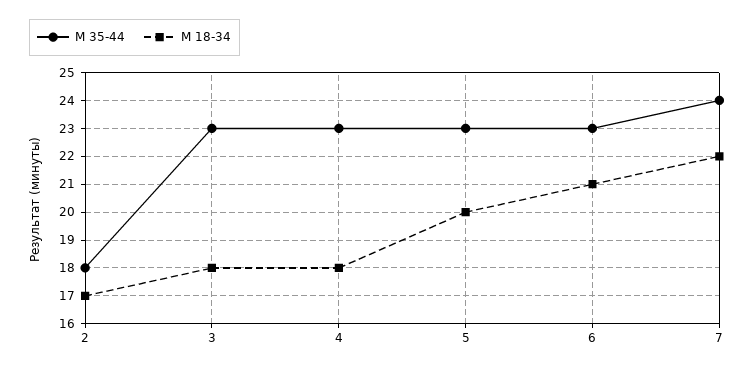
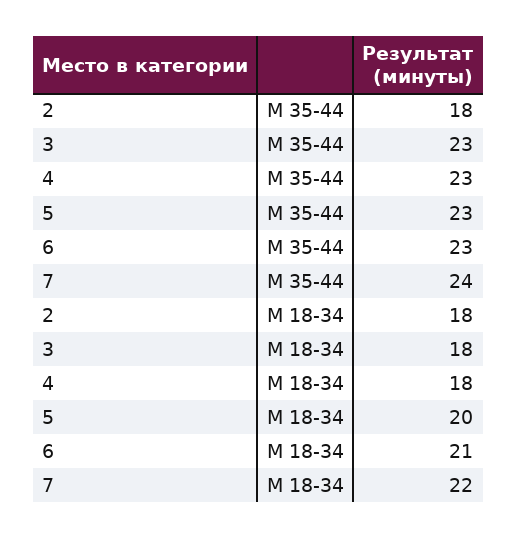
М 18-34, 2: 17 -> 18

